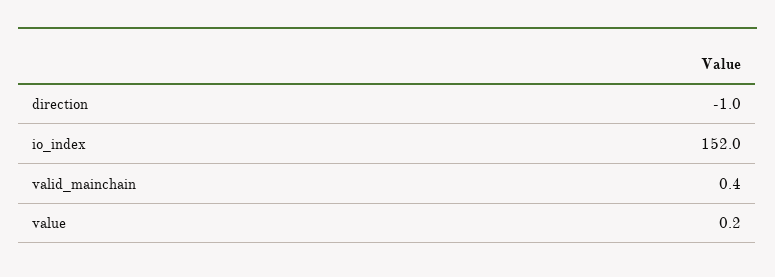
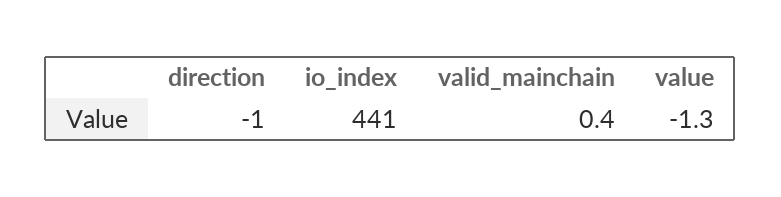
io_index: 152 -> 441
value: 0.2 -> -1.3

